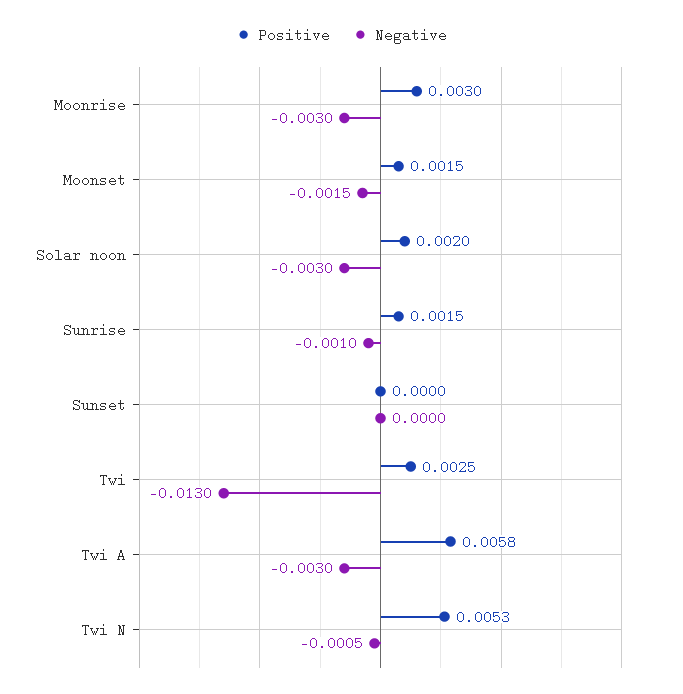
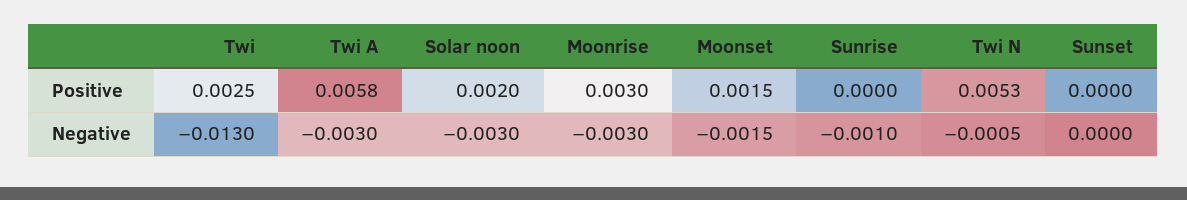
Positive, Sunrise: 0.0015 -> 0

